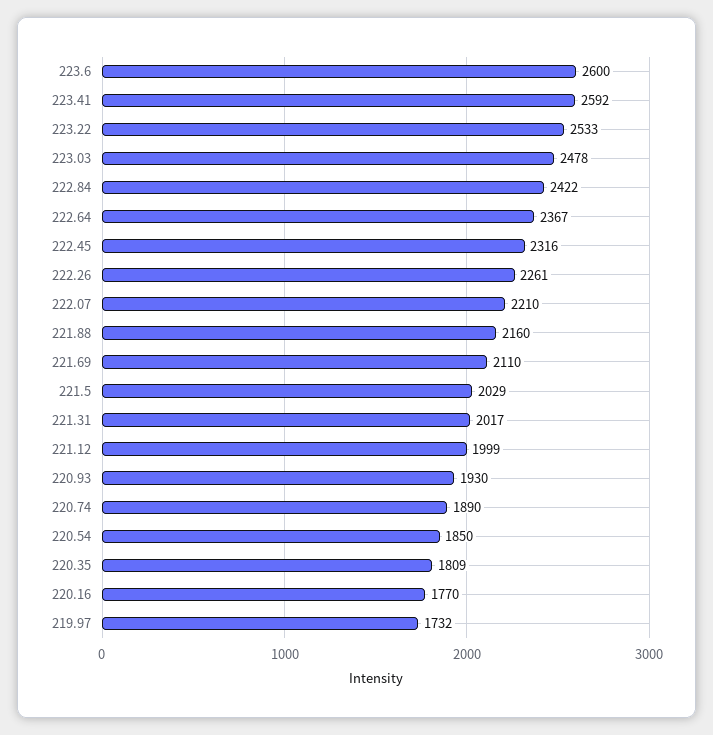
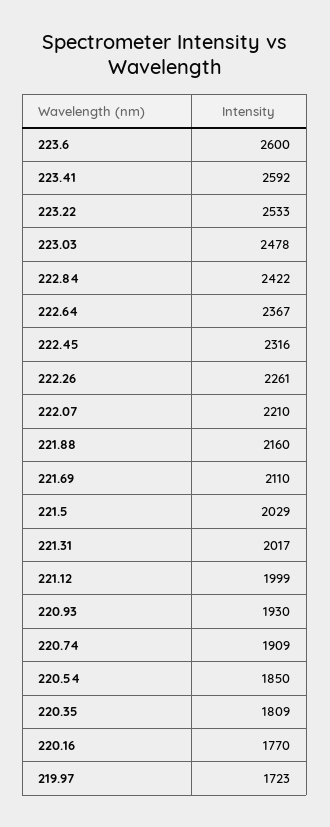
220.74: 1890 -> 1909
219.97: 1732 -> 1723

